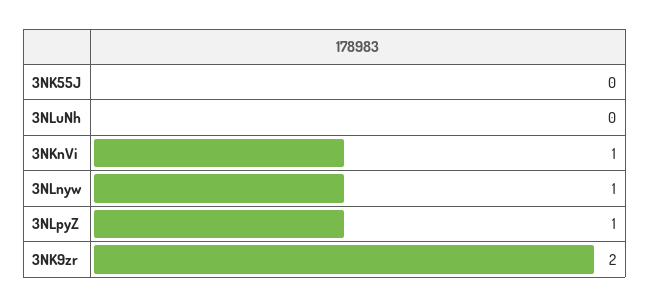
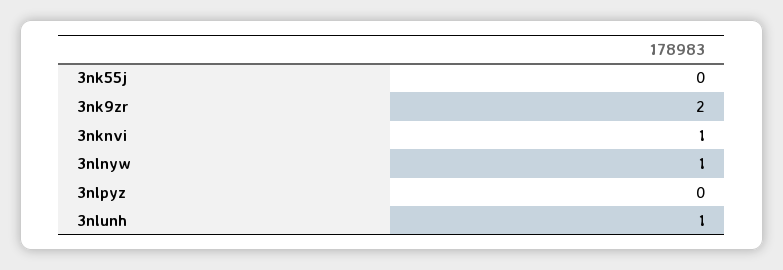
3NLuNh: 0 -> 1
3NLpyZ: 1 -> 0

